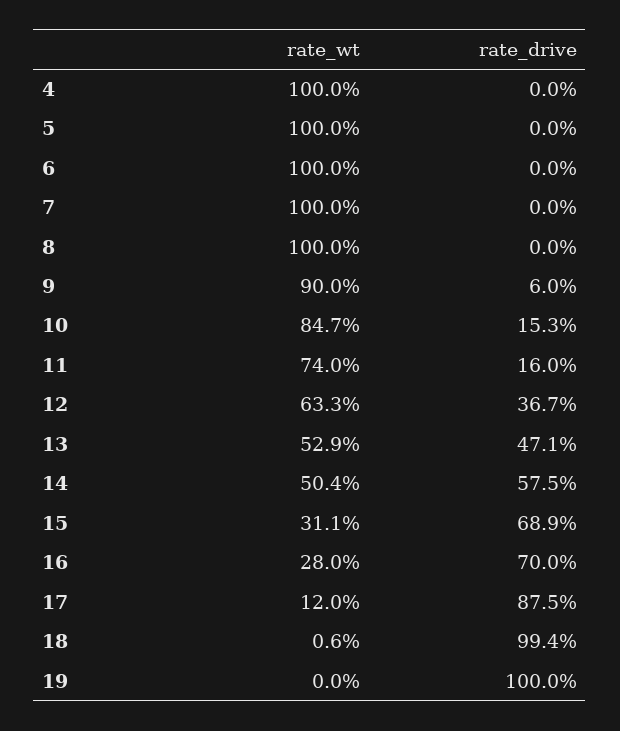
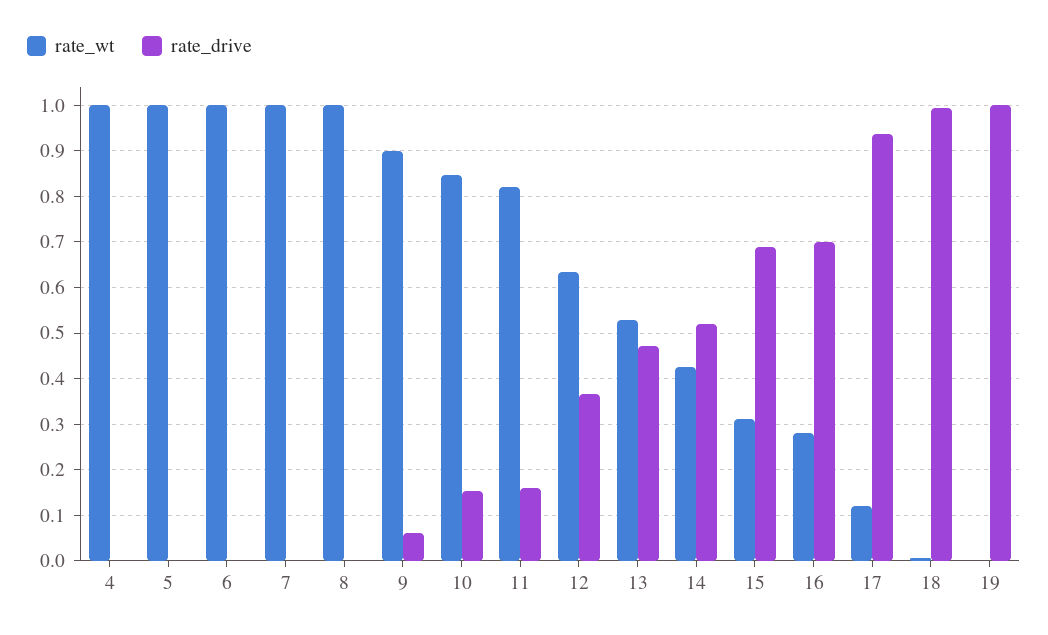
rate_wt, 11: 0.74 -> 0.82
rate_wt, 14: 0.504 -> 0.42
rate_drive, 14: 0.575 -> 0.52
rate_drive, 17: 0.875 -> 0.94

